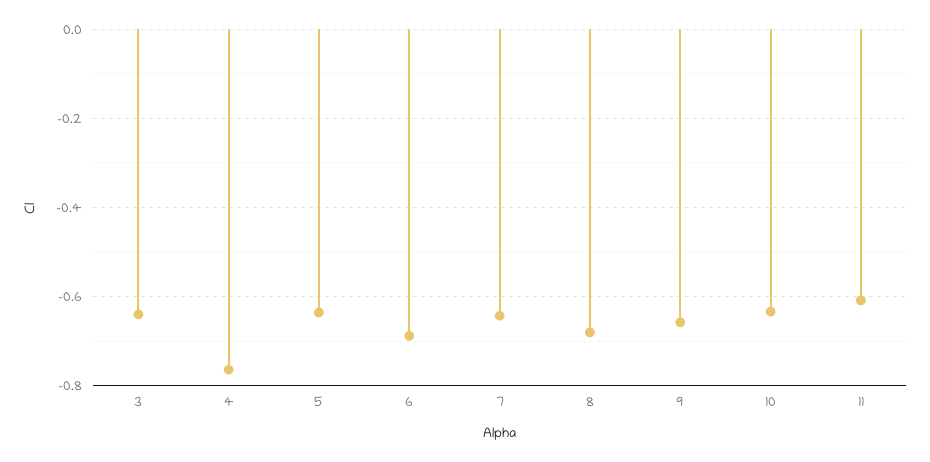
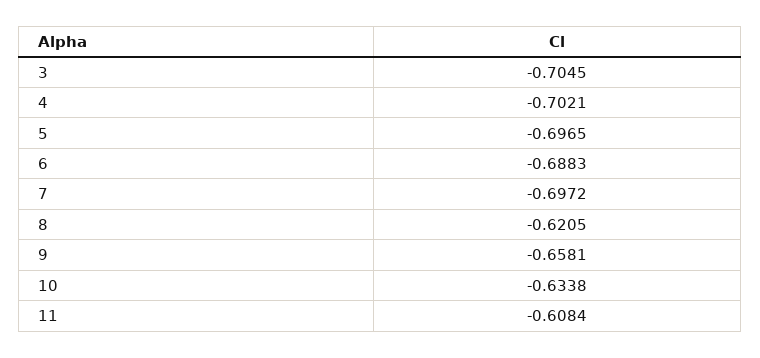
3: -0.64 -> -0.7045
4: -0.76 -> -0.7021
5: -0.64 -> -0.6965
7: -0.64 -> -0.6972
8: -0.68 -> -0.6205

